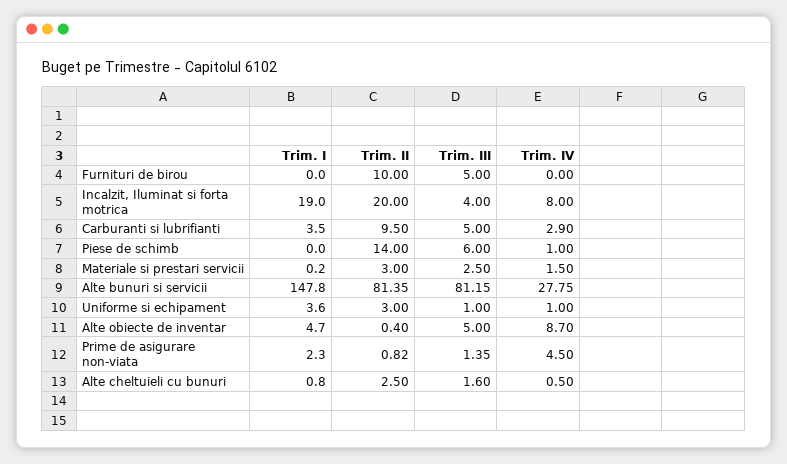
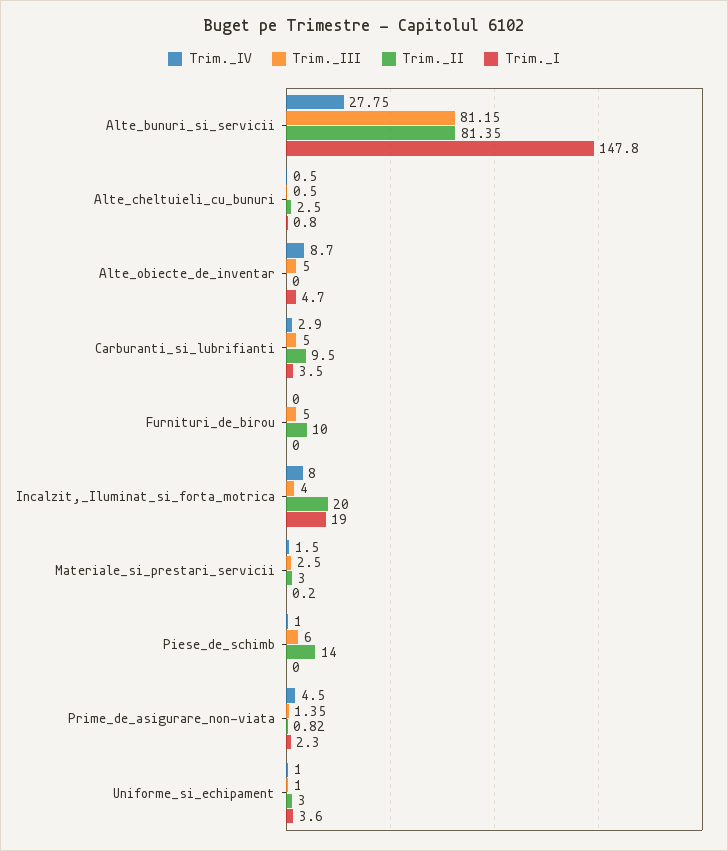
Trim. II, Alte obiecte de inventar: 0.4 -> 0
Trim. III, Alte cheltuieli cu bunuri: 1.6 -> 0.5

